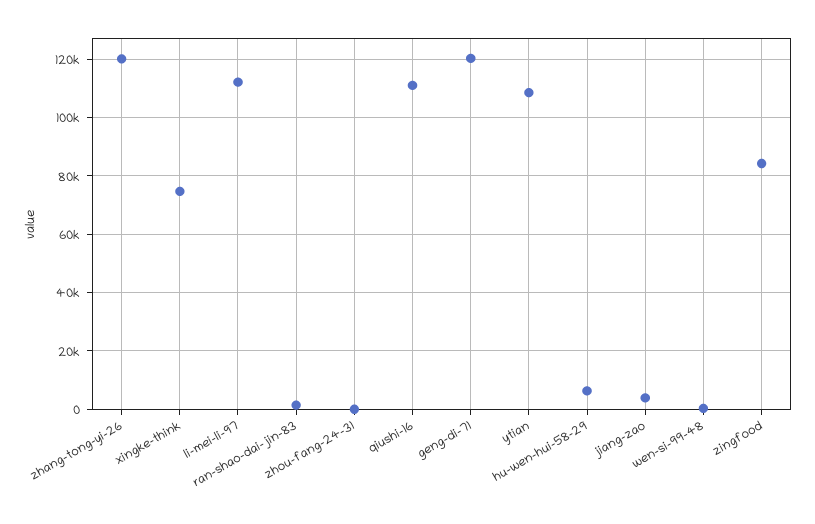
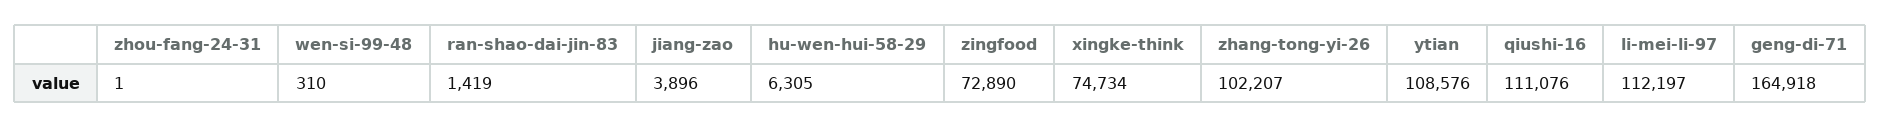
zhang-tong-yi-26: 120000 -> 102207
geng-di-71: 120000 -> 164918
zingfood: 85000 -> 72890

